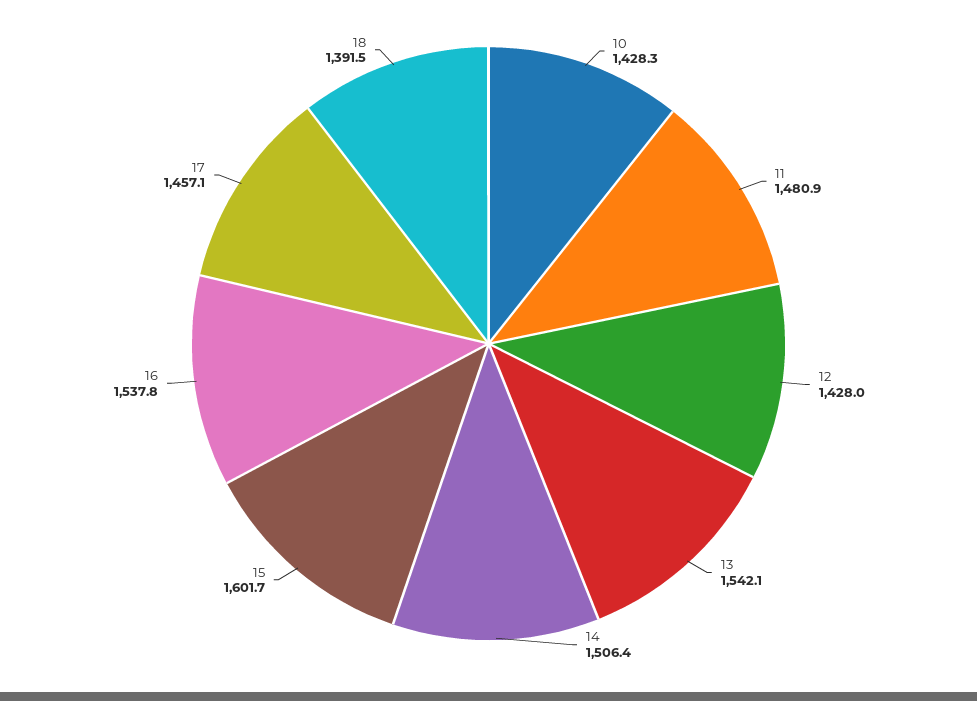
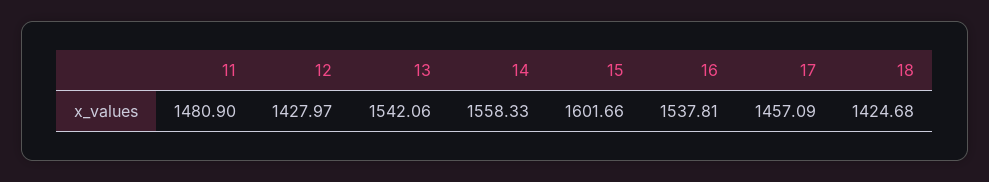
10: 1428.3 -> none
14: 1506.4 -> 1558.33
18: 1391.5 -> 1424.68

